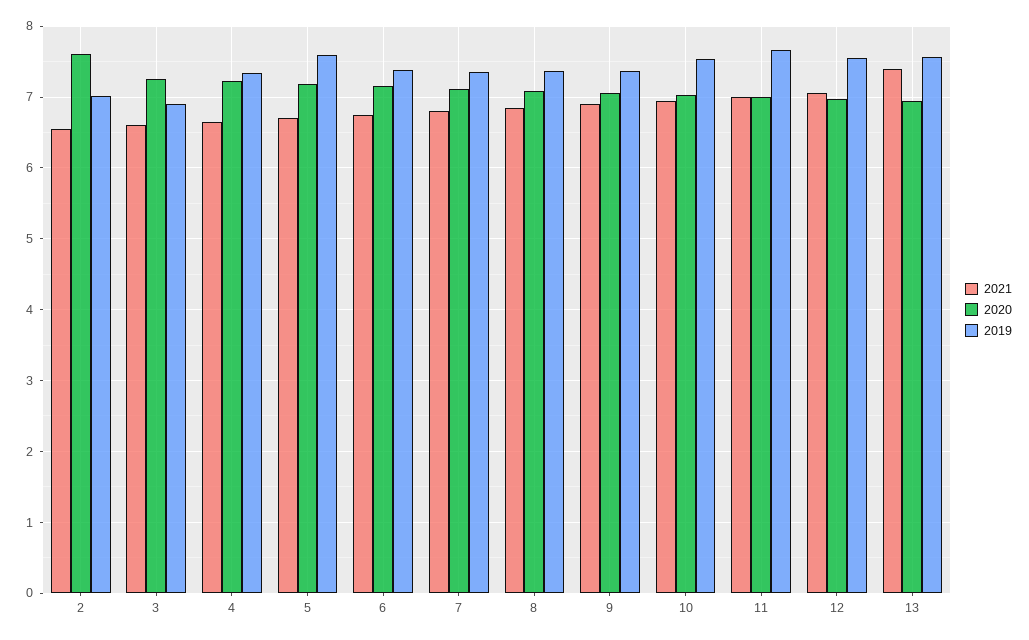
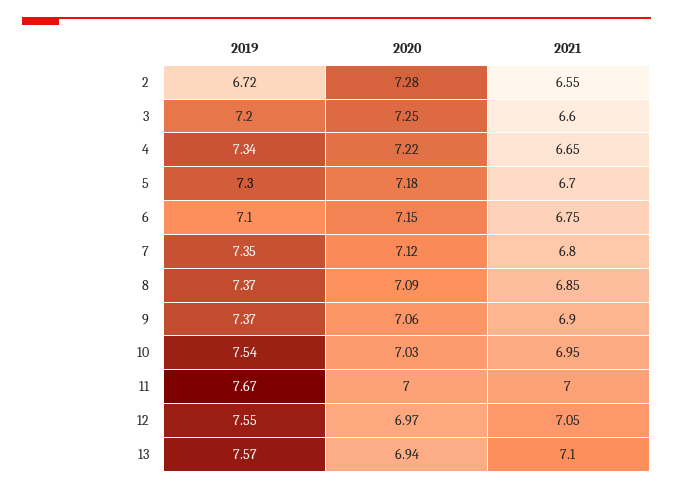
2020, 2: 7.6 -> 7.28
2019, 2: 7 -> 6.72
2019, 3: 6.9 -> 7.2
2019, 5: 7.6 -> 7.3
2019, 6: 7.4 -> 7.1
2021, 13: 7.4 -> 7.1

